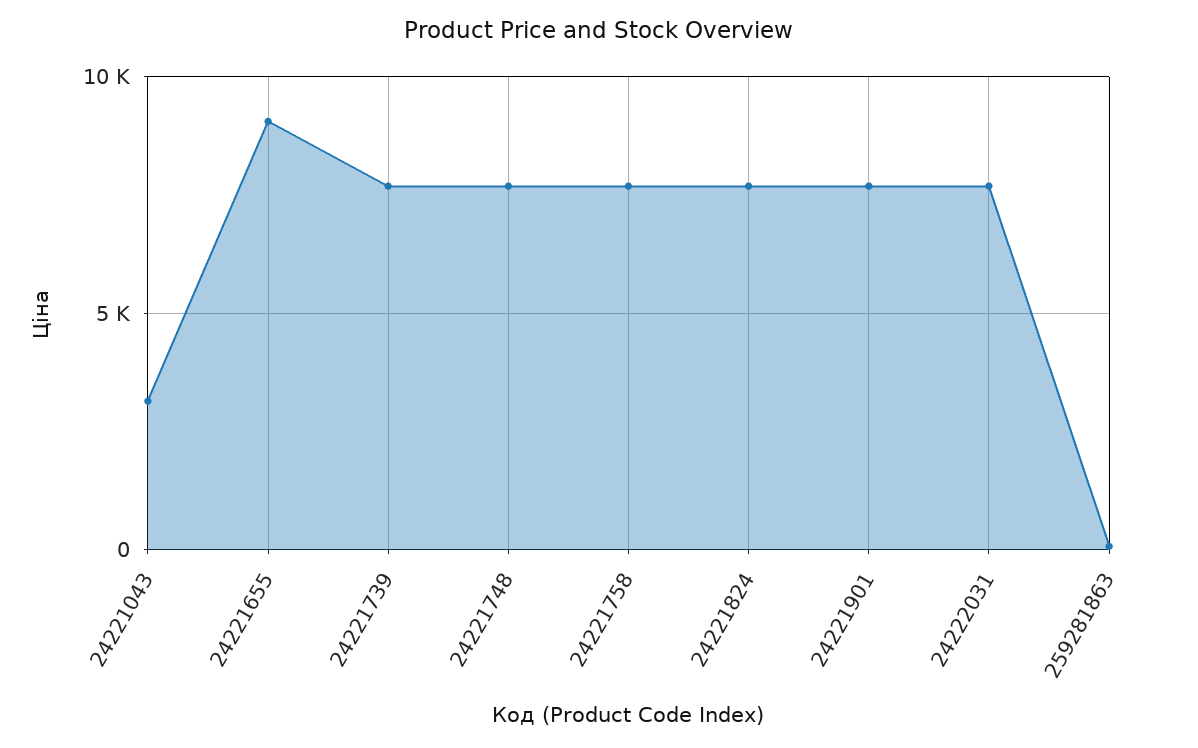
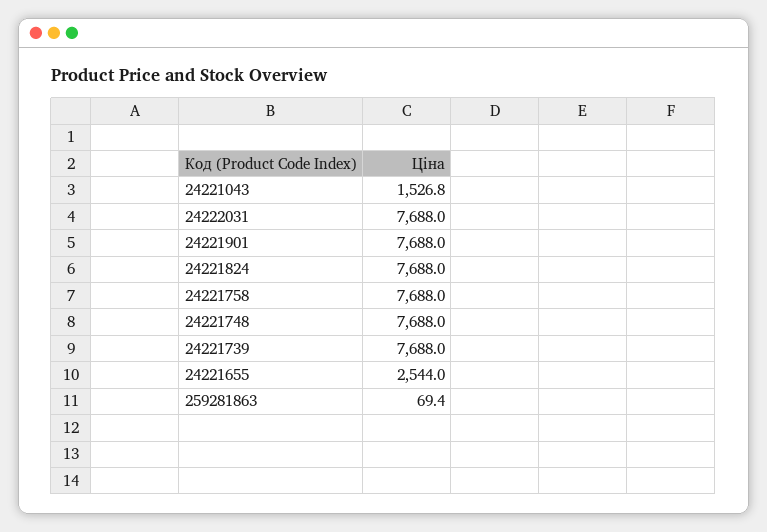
24221043: 3000 -> 1526.8
24221655: 9000 -> 2544

